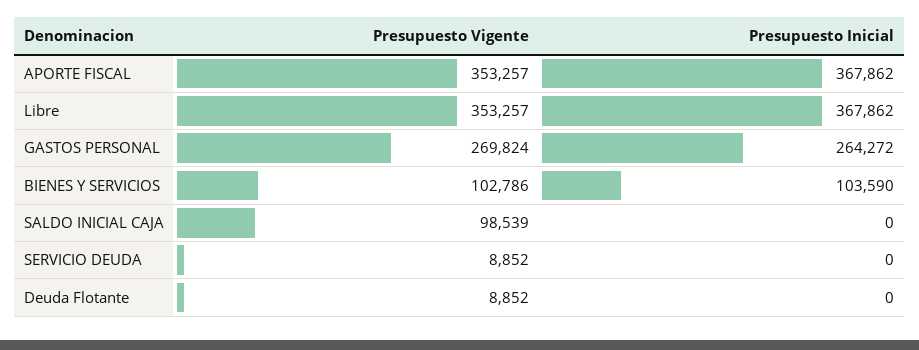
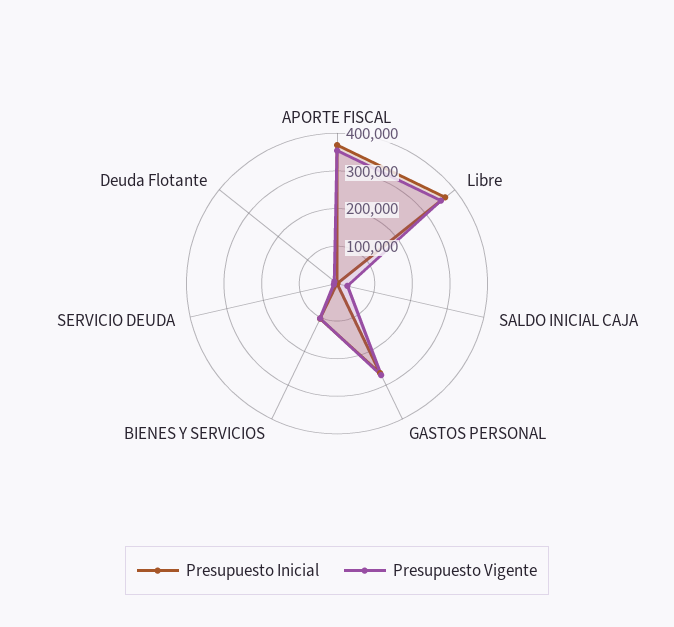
Presupuesto Vigente, SALDO INICIAL CAJA: 98539 -> 25000

